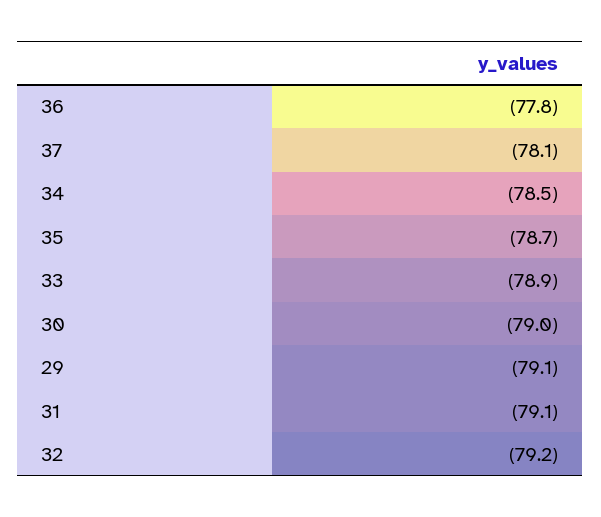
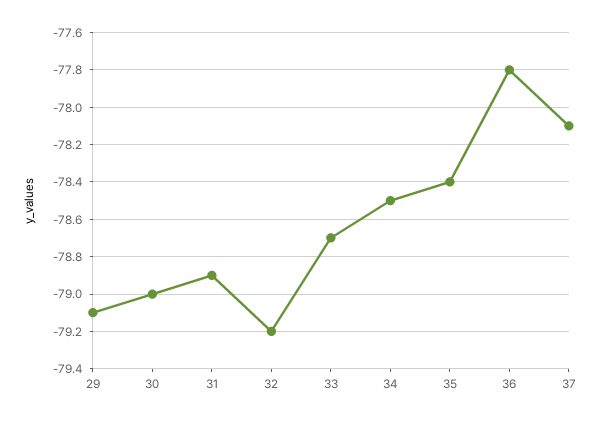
35: -78.7 -> -78.4
33: -78.9 -> -78.7
31: -79.1 -> -78.9

